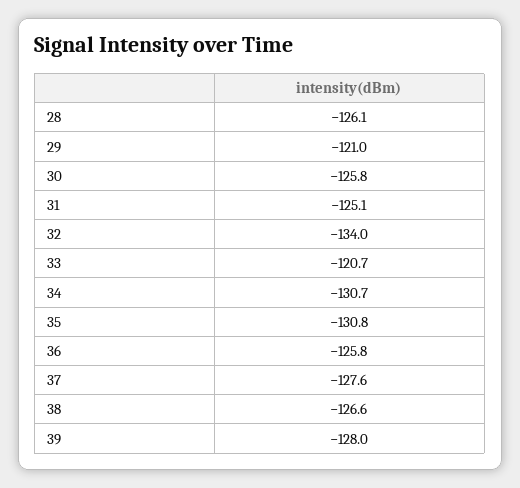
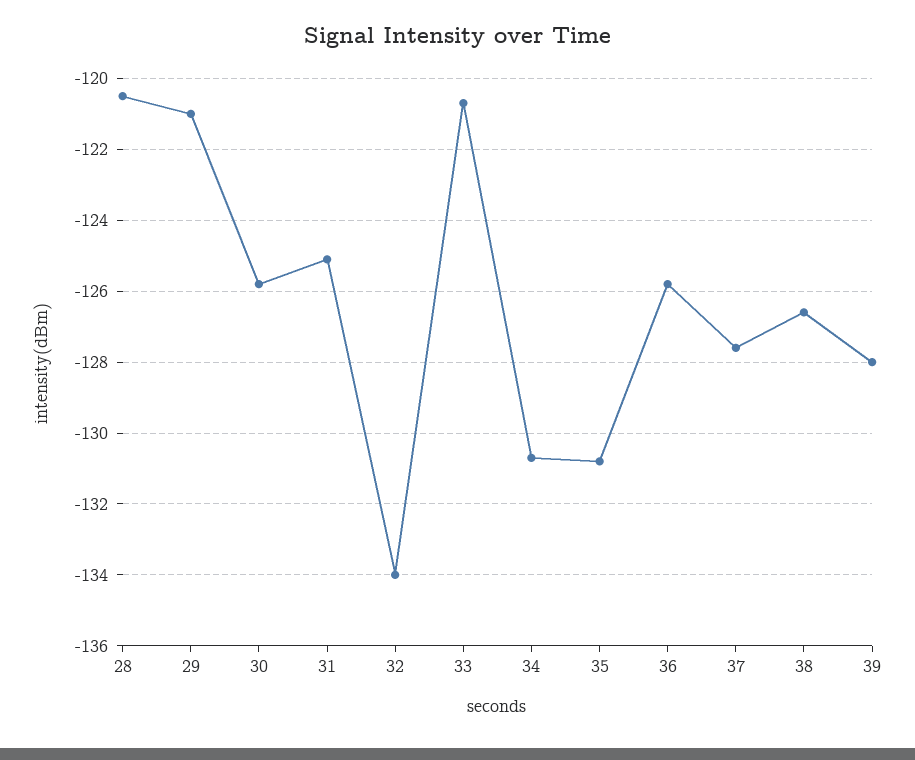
28: -126.1 -> -120.5

